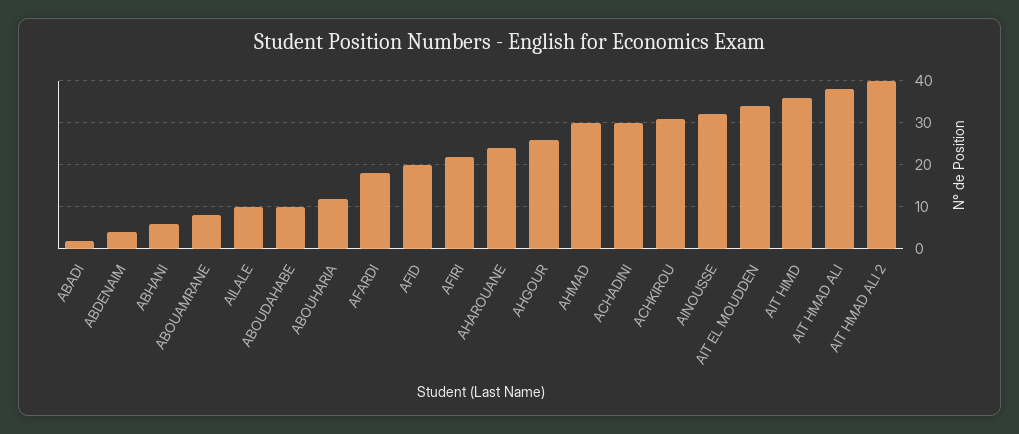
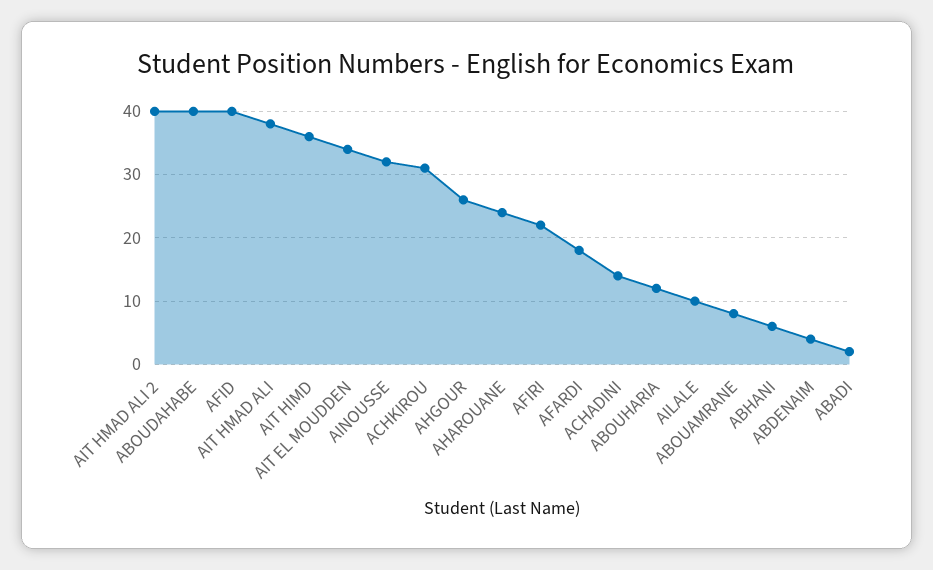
ABOUDAHABE: 10 -> 40
AFID: 20 -> 40
AHMAD: 30 -> none
ACHADINI: 30 -> 14

